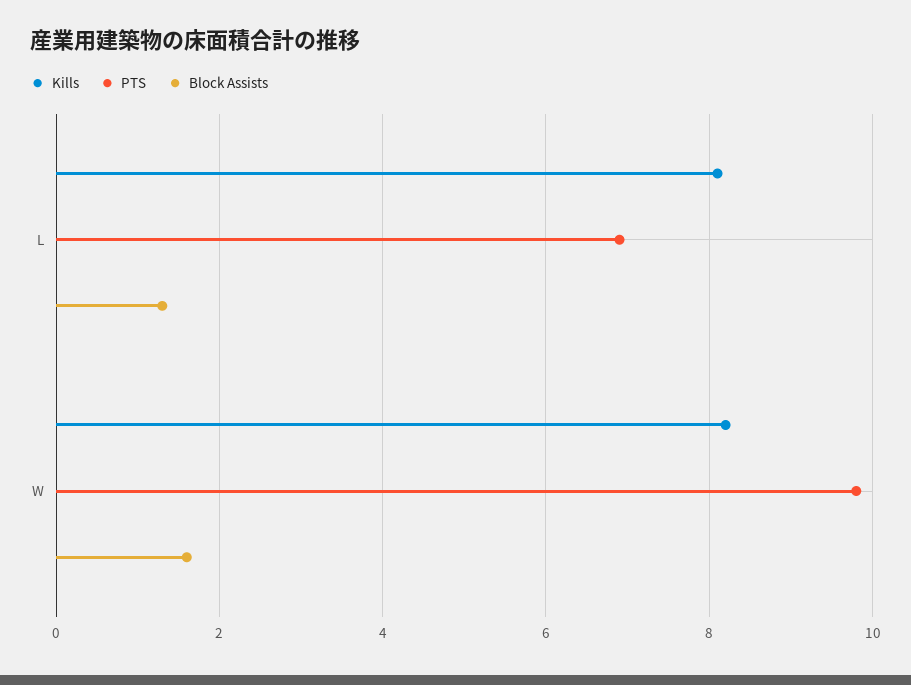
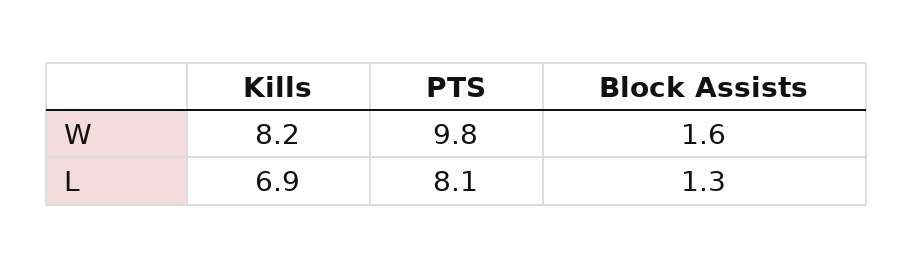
Kills, L: 8 -> 6.9
PTS, L: 7 -> 8.1

